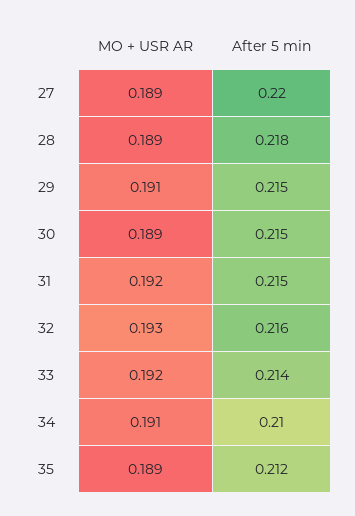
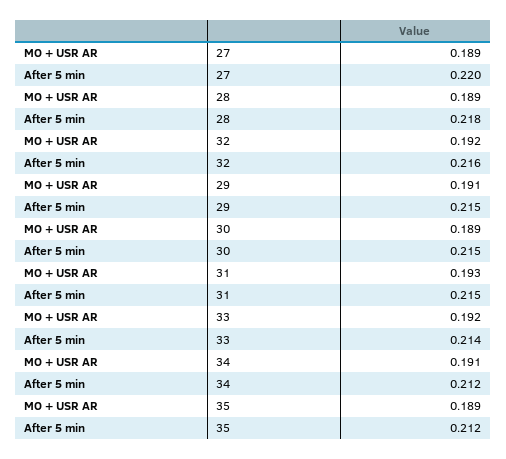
MO + USR AR, 31: 0.192 -> 0.193
MO + USR AR, 32: 0.193 -> 0.192
After 5 min, 34: 0.21 -> 0.212

